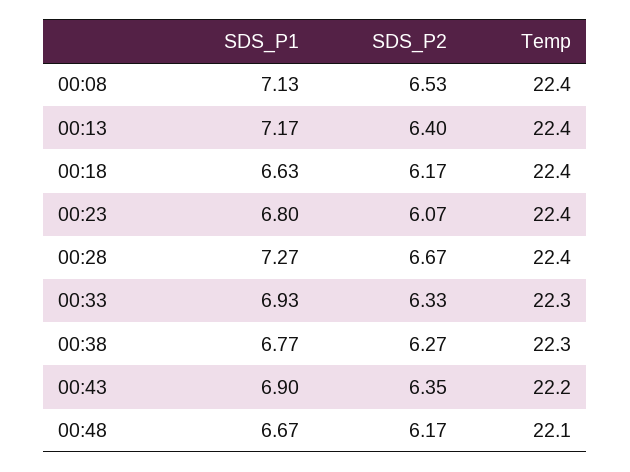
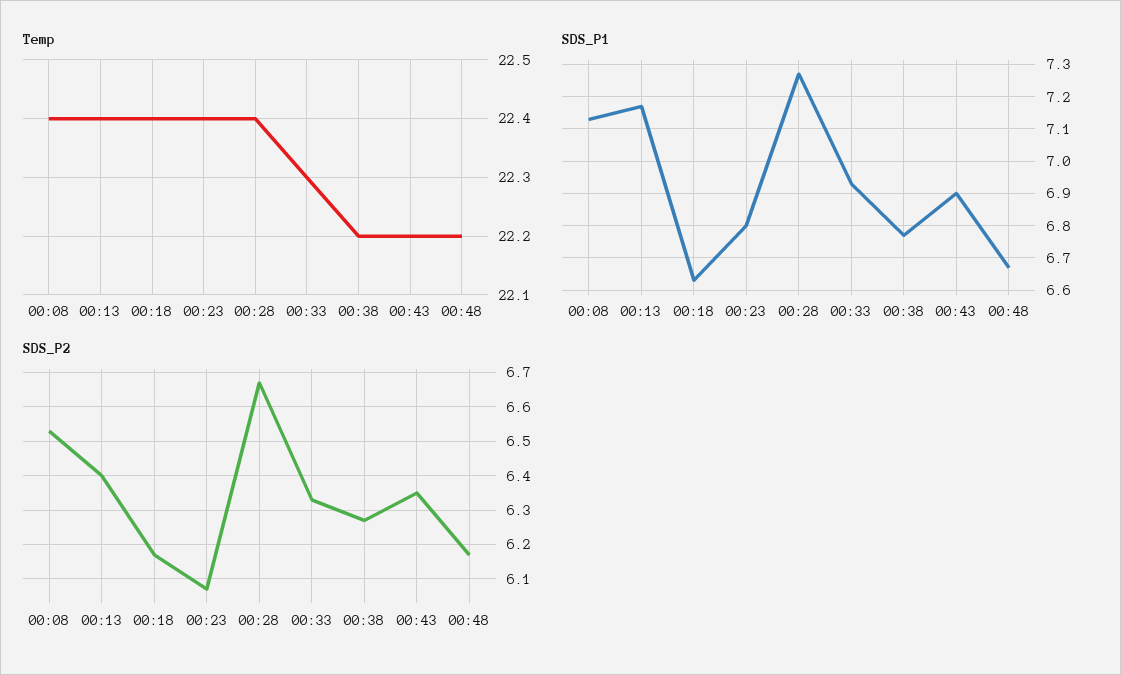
Temp, 00:38: 22.3 -> 22.2
Temp, 00:48: 22.1 -> 22.2

